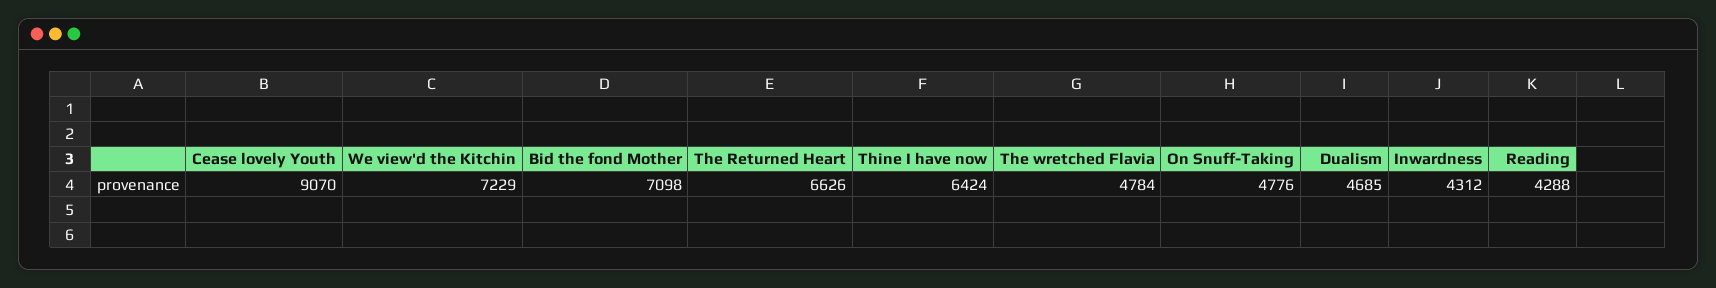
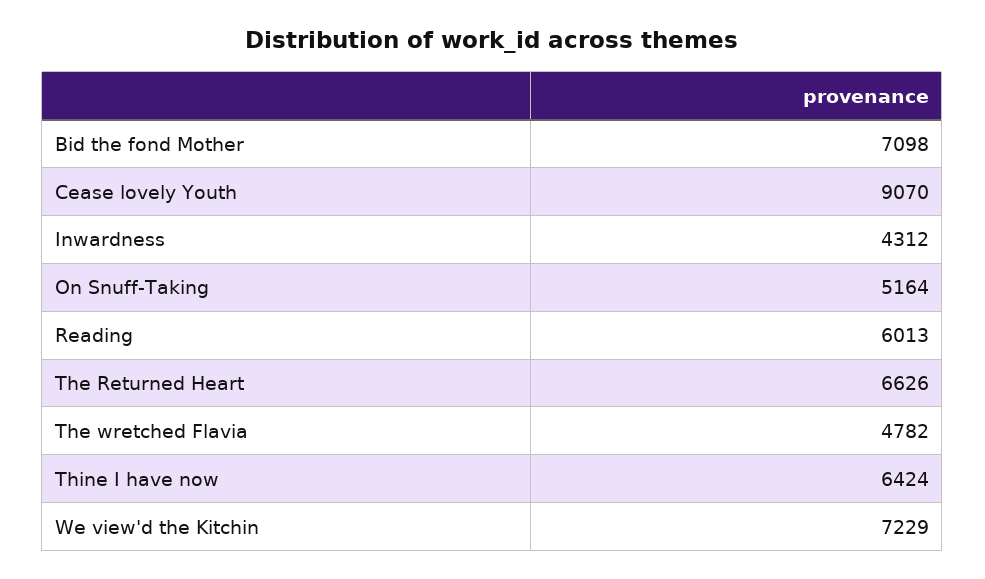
The wretched Flavia: 4784 -> 4782
On Snuff-Taking: 4776 -> 5164
Dualism: 4685 -> none
Reading: 4288 -> 6013

